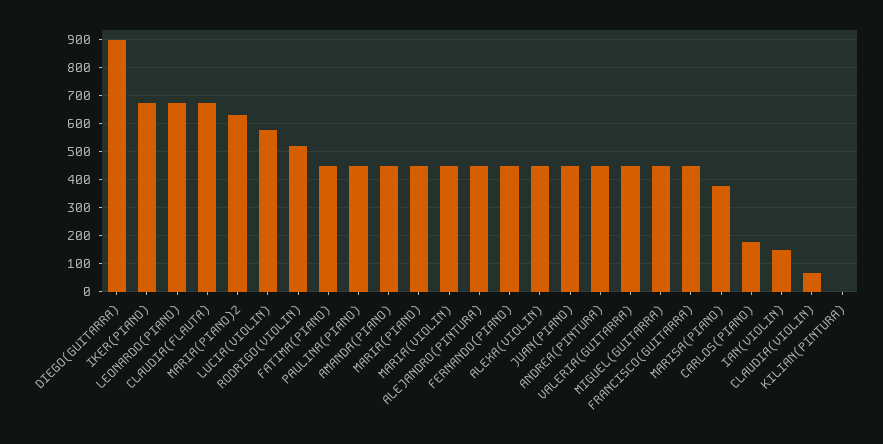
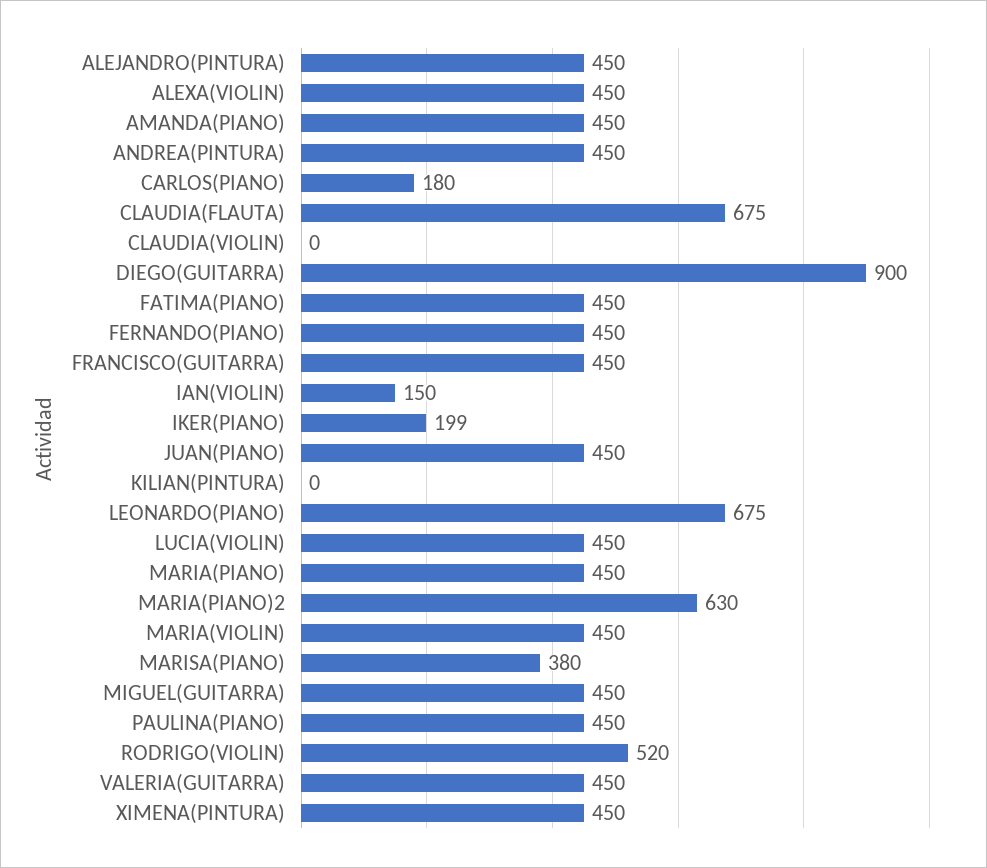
IKER(PIANO): 675 -> 199
LUCIA(VIOLIN): 575 -> 450
CLAUDIA(VIOLIN): 75 -> 0
XIMENA(PINTURA): none -> 450

